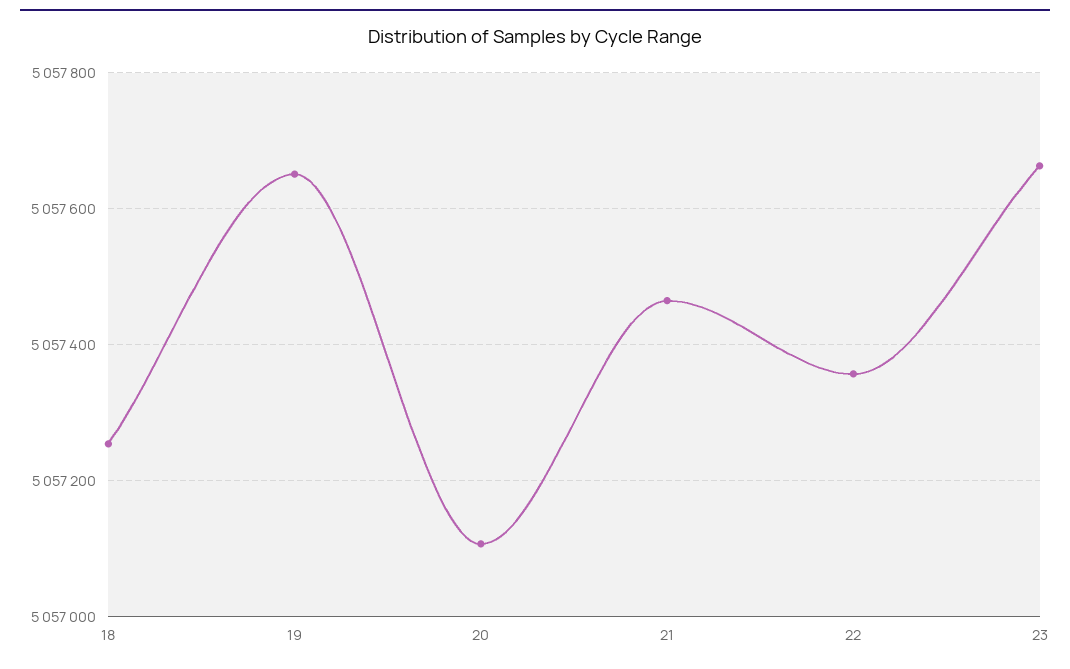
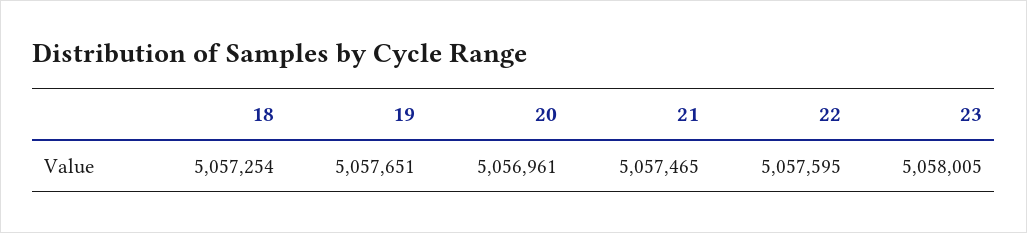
20: 5057100 -> 5056961
22: 5057360 -> 5057595
23: 5057660 -> 5058005

